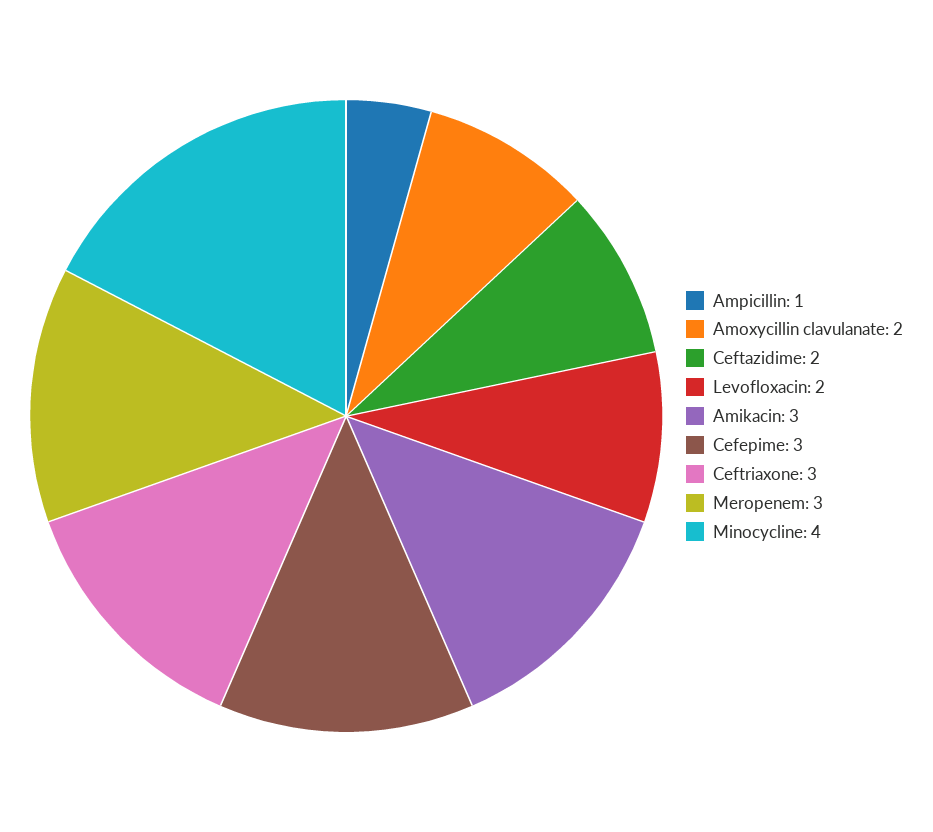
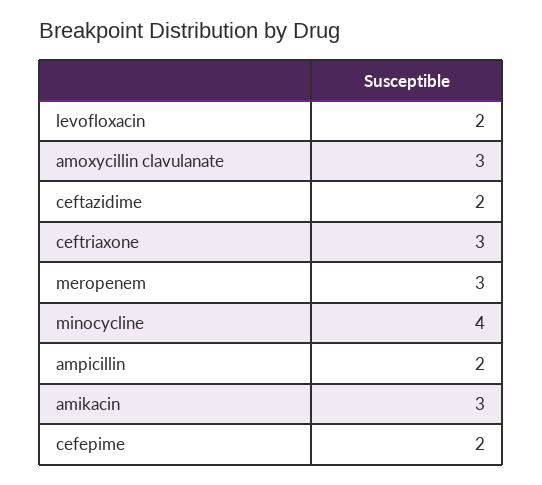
Ampicillin: 1 -> 2
Amoxycillin clavulanate: 2 -> 3
Cefepime: 3 -> 2

